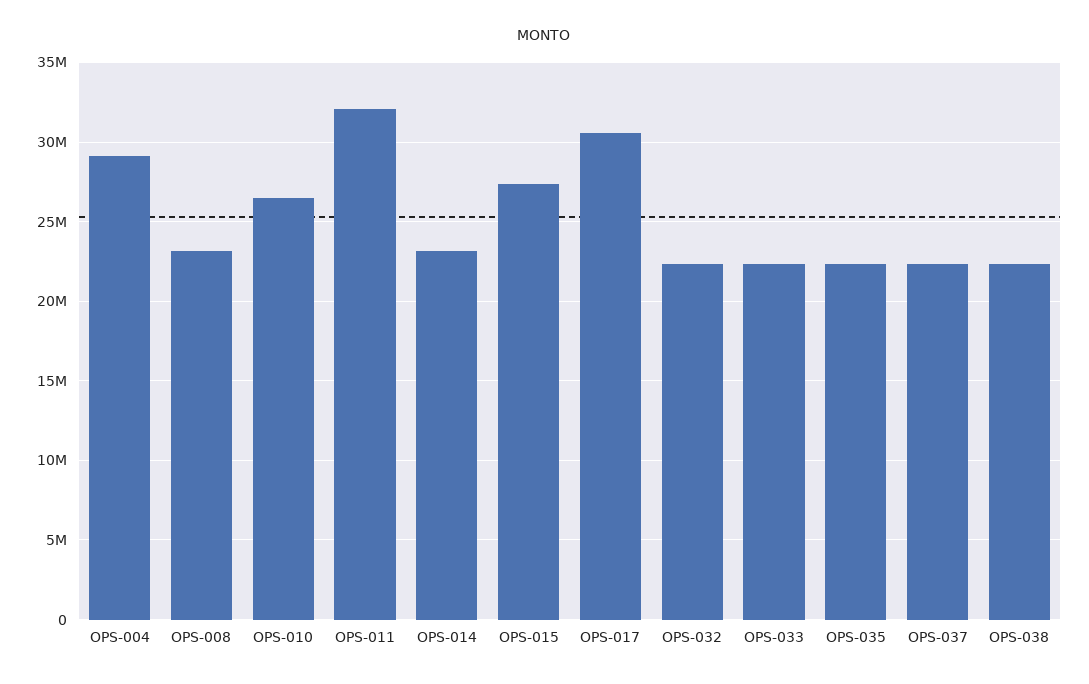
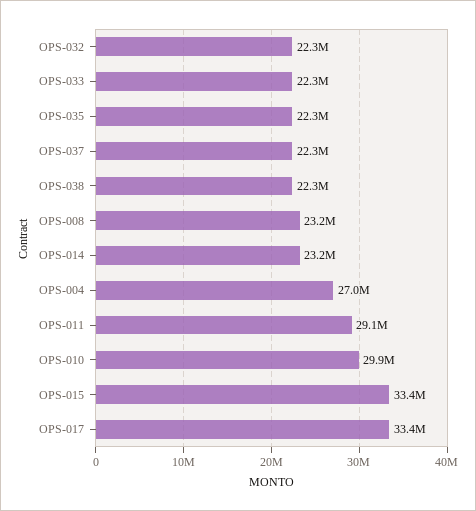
OPS-004: 29000000 -> 27000000
OPS-010: 26500000 -> 29900000
OPS-011: 32000000 -> 29100000
OPS-015: 27500000 -> 33400000
OPS-017: 30500000 -> 33400000

